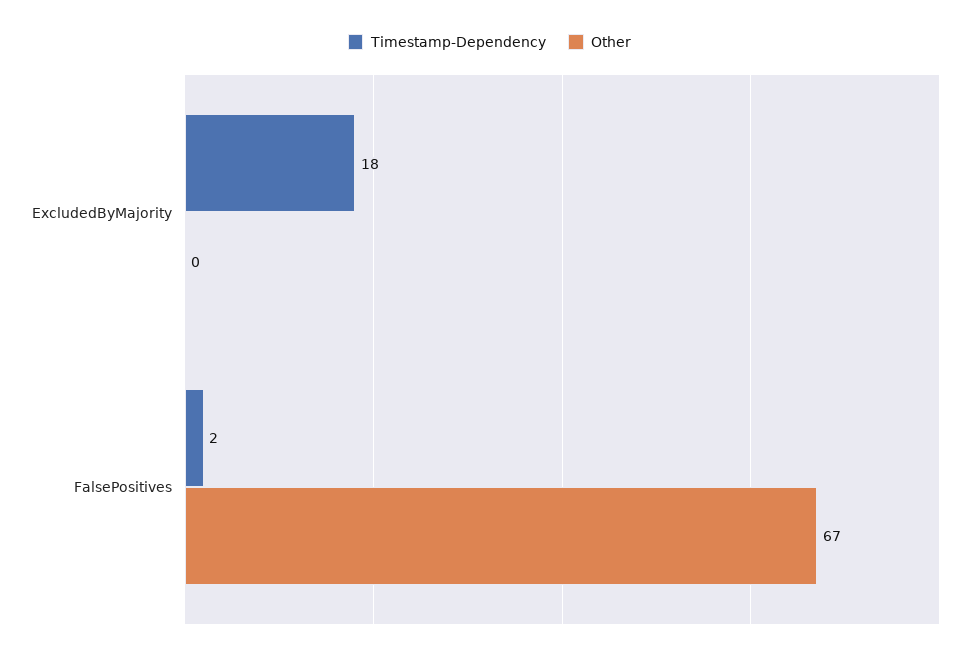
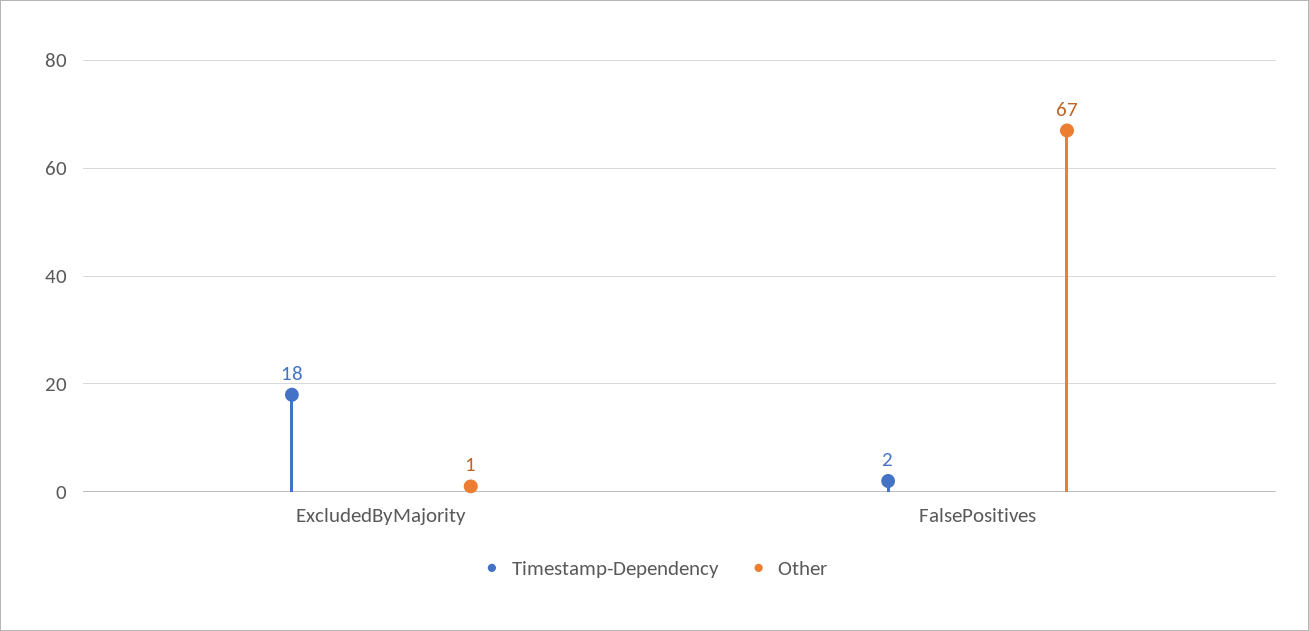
Other, ExcludedByMajority: 0 -> 1

